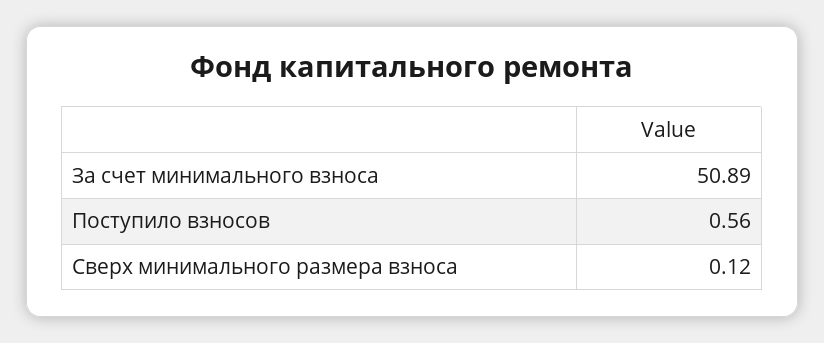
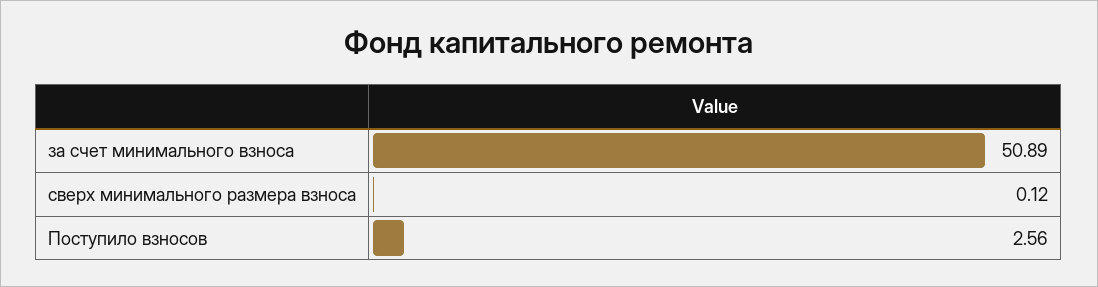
Поступило взносов: 0.56 -> 2.56

